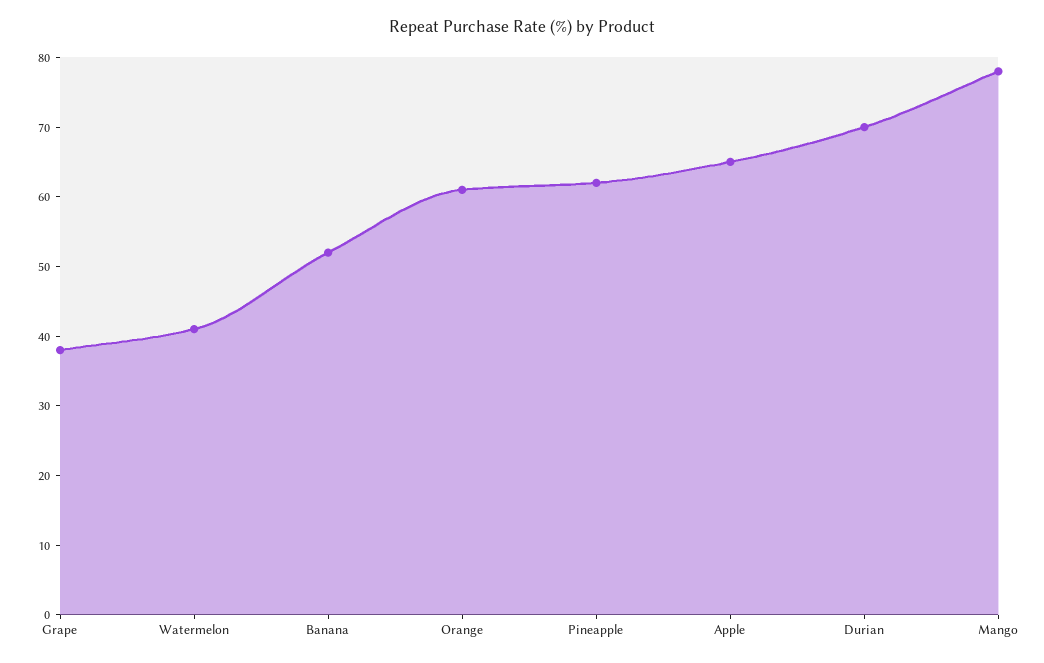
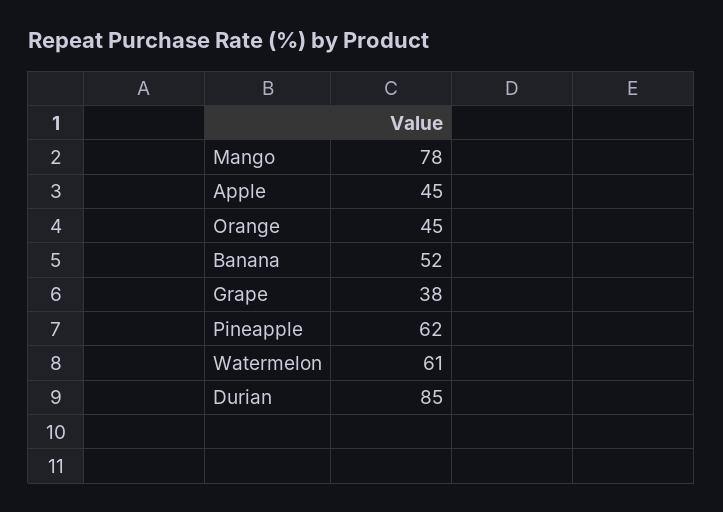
Watermelon: 40 -> 61
Orange: 60 -> 45
Apple: 65 -> 45
Durian: 70 -> 85

